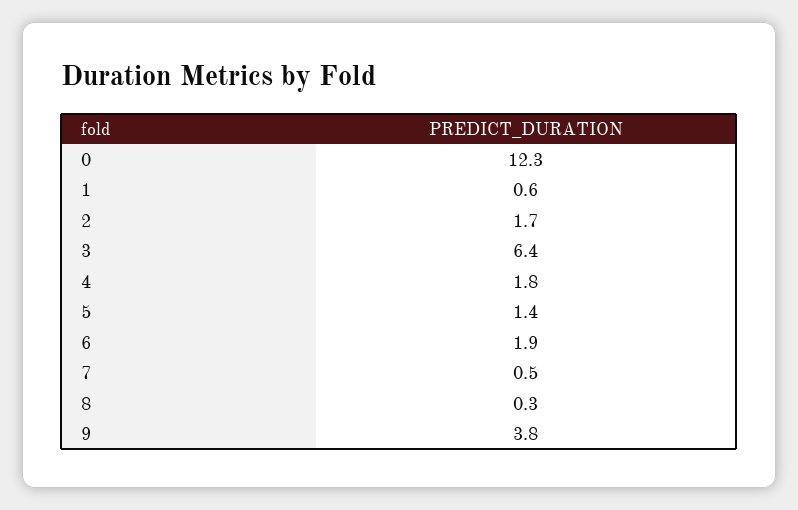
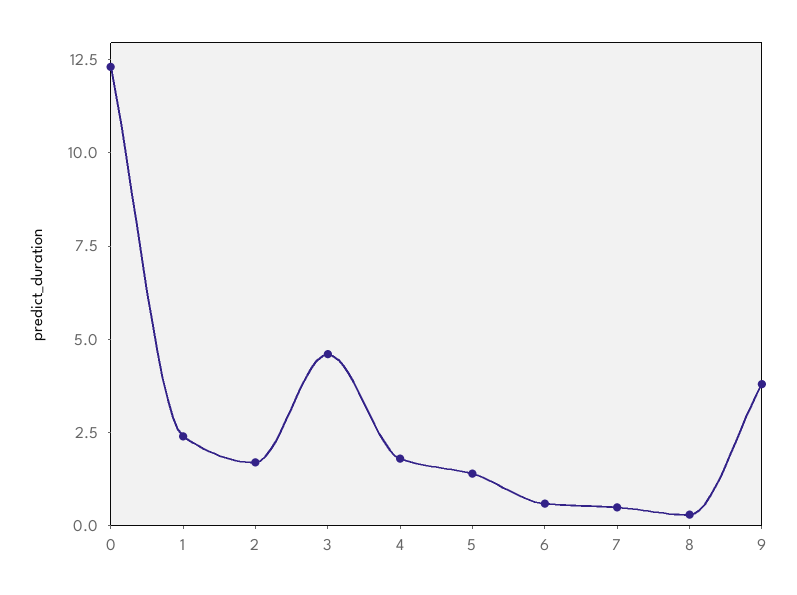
1: 0.6 -> 2.5
3: 6.4 -> 4.5
6: 1.9 -> 0.5

